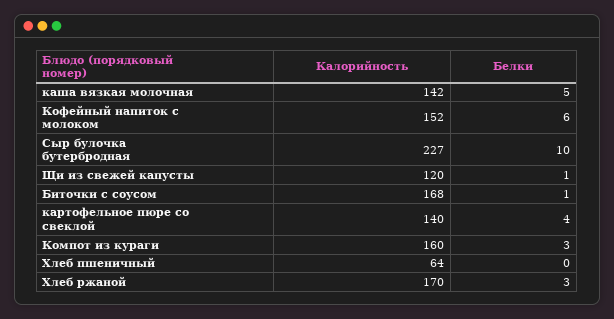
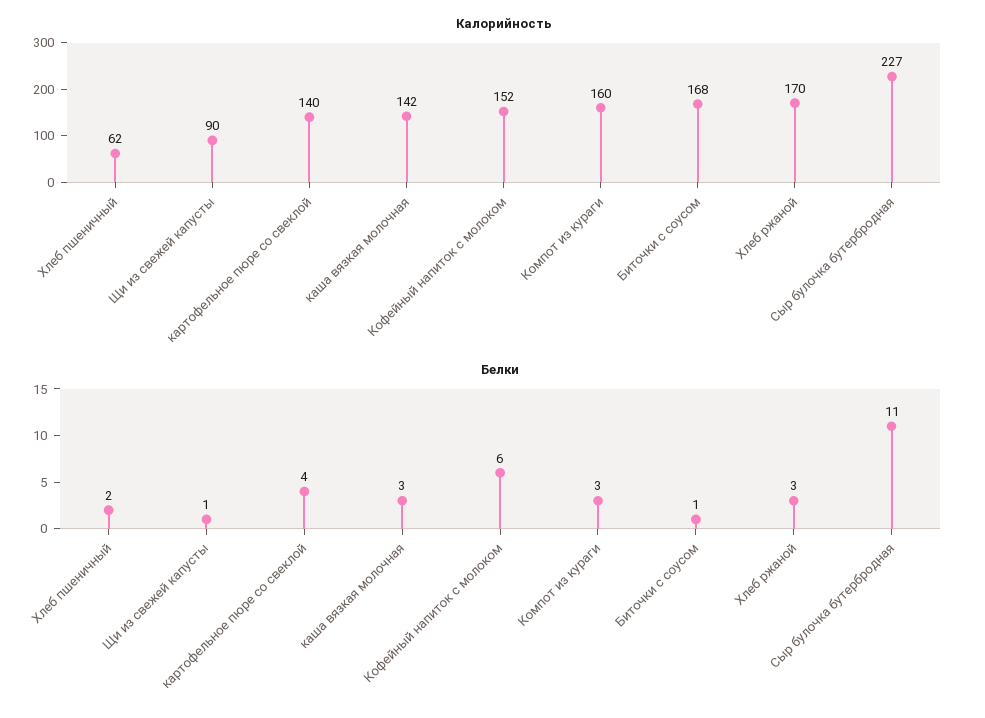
Белки, каша вязкая молочная: 5 -> 3
Белки, Сыр булочка бутербродная: 10 -> 11
Калорийность, Щи из свежей капусты: 120 -> 90
Калорийность, Хлеб пшеничный: 64 -> 62
Белки, Хлеб пшеничный: 0 -> 2

